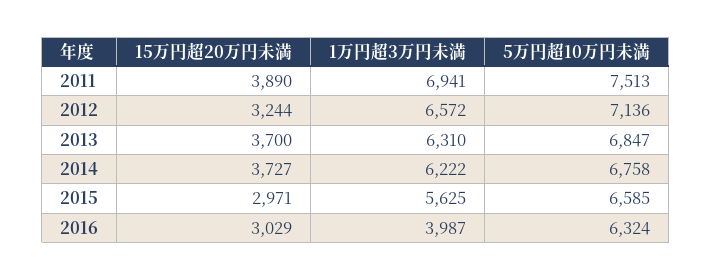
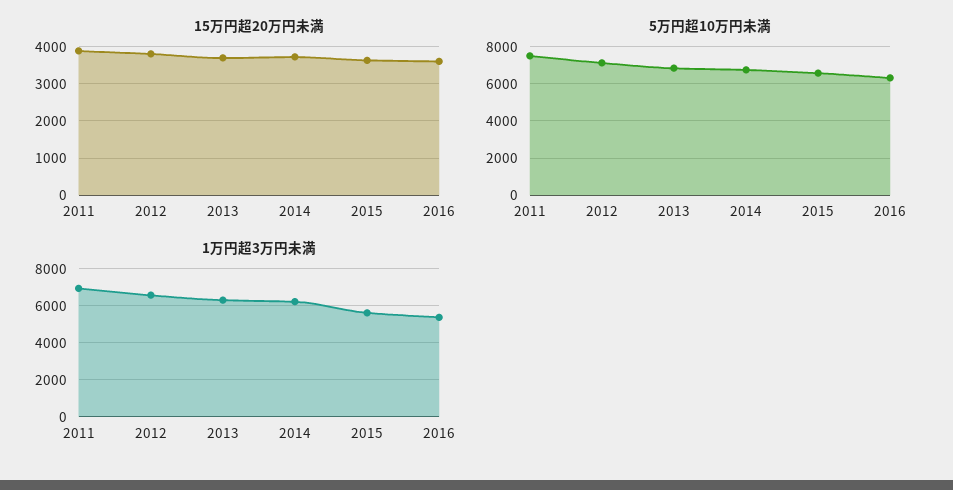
15万円超20万円未満, 2012: 3244 -> 3800
15万円超20万円未満, 2015: 2971 -> 3600
15万円超20万円未満, 2016: 3029 -> 3600
1万円超3万円未満, 2016: 3987 -> 5500

